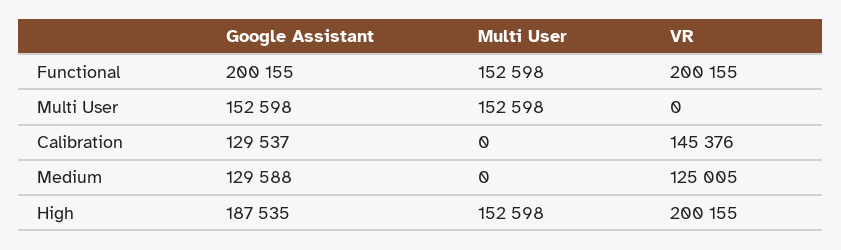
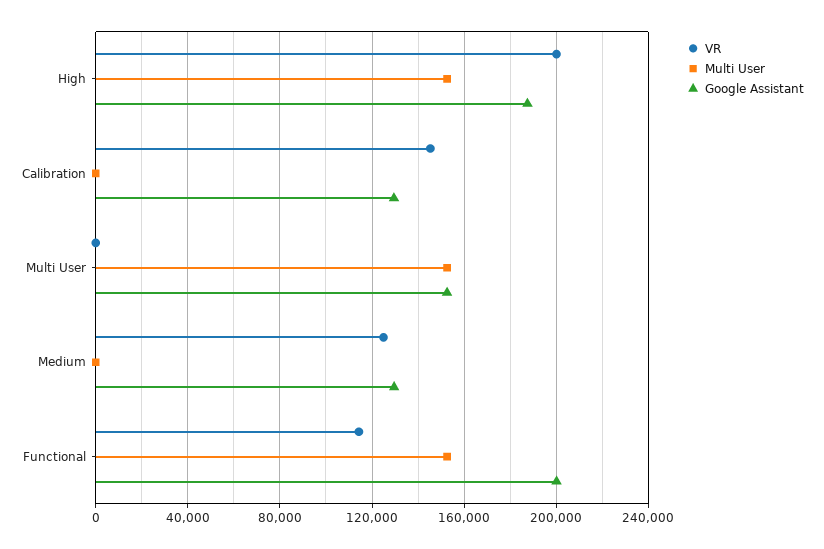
VR, Functional: 200155 -> 115000

